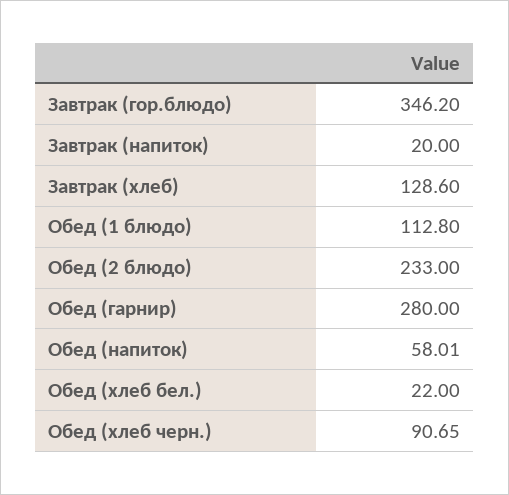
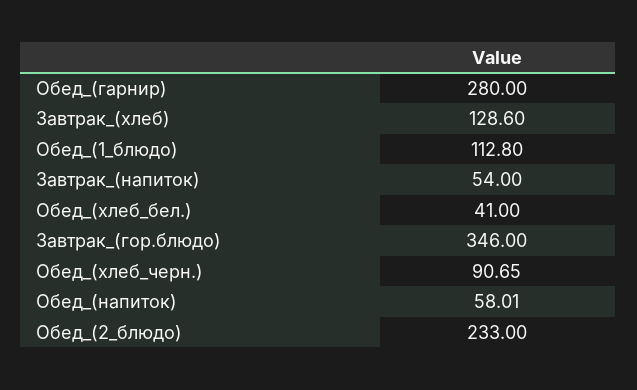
Завтрак (гор.блюдо): 346.2 -> 346
Завтрак (напиток): 20 -> 54
Обед (хлеб бел.): 22 -> 41

